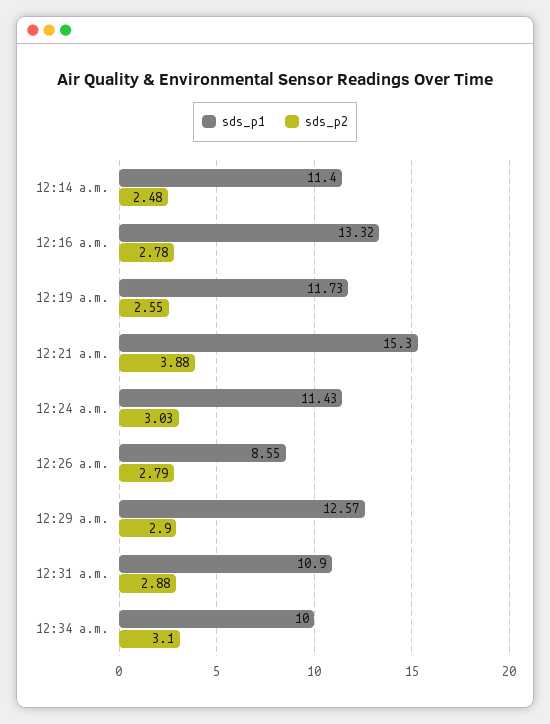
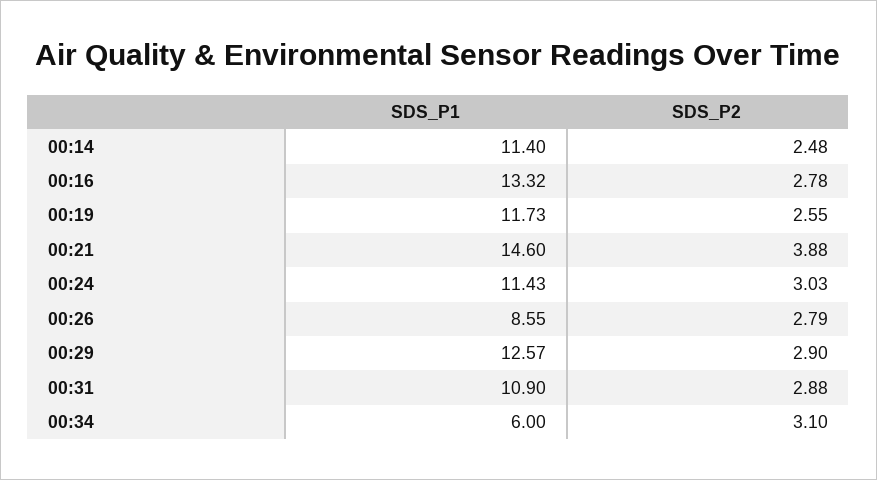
sds_p1, 12:21 a.m.: 15.3 -> 14.6
sds_p1, 12:34 a.m.: 10 -> 6

